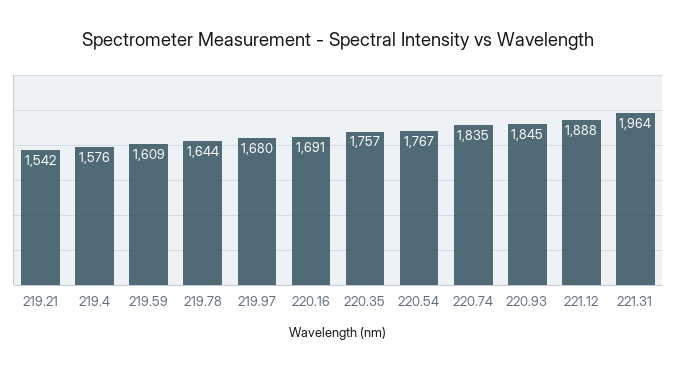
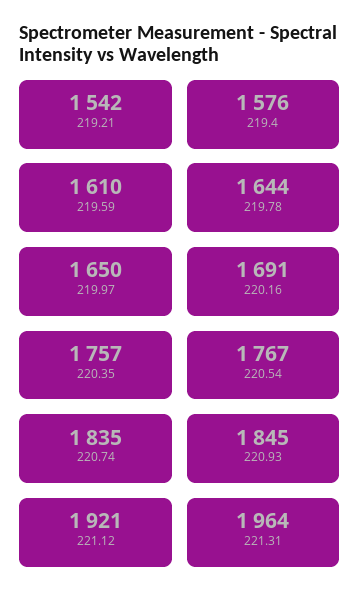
219.59: 1609 -> 1610
219.97: 1680 -> 1650
221.12: 1888 -> 1921

